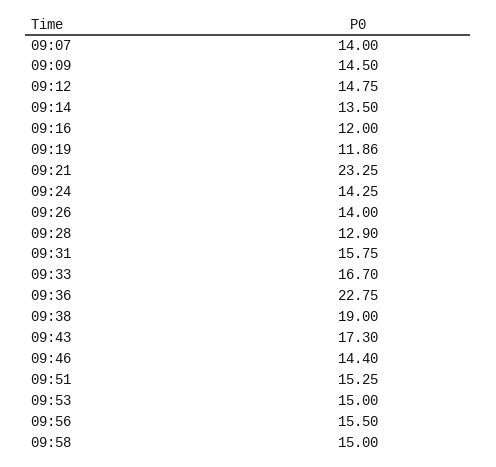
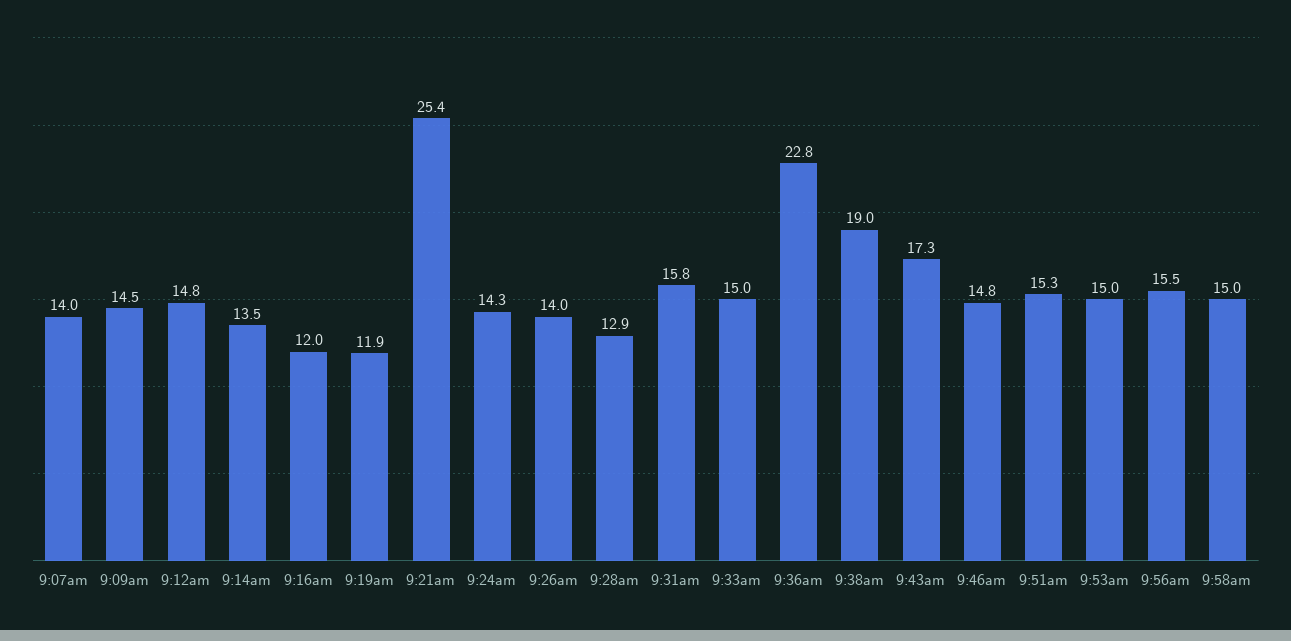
09:21: 23.25 -> 25.4
09:33: 16.7 -> 15
09:46: 14.4 -> 14.8

